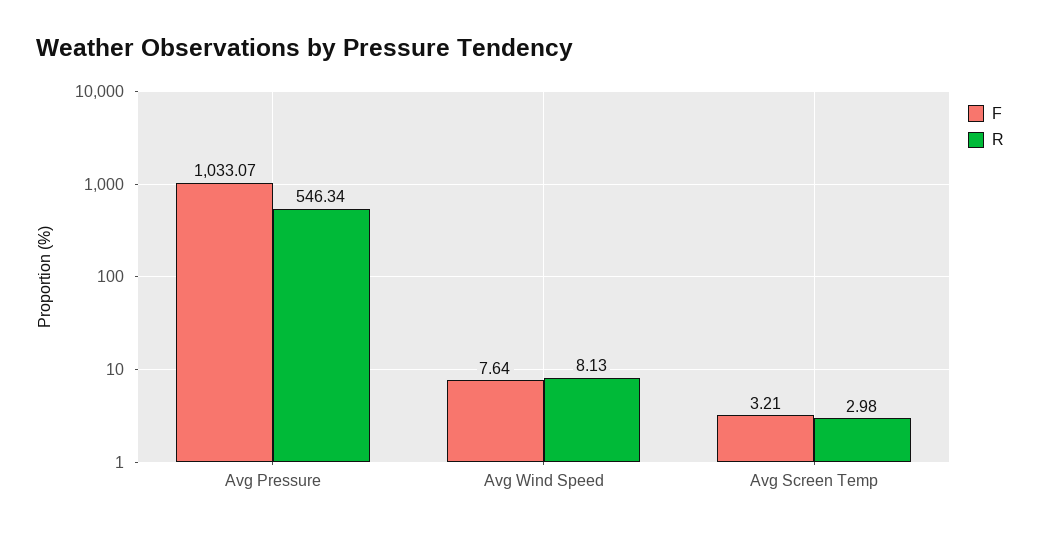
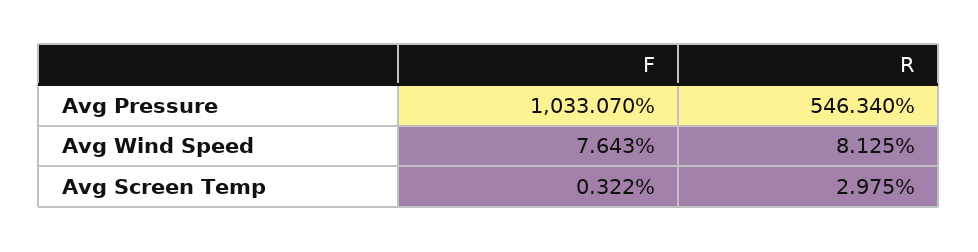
F, Avg Screen Temp: 3.21 -> 0.322

